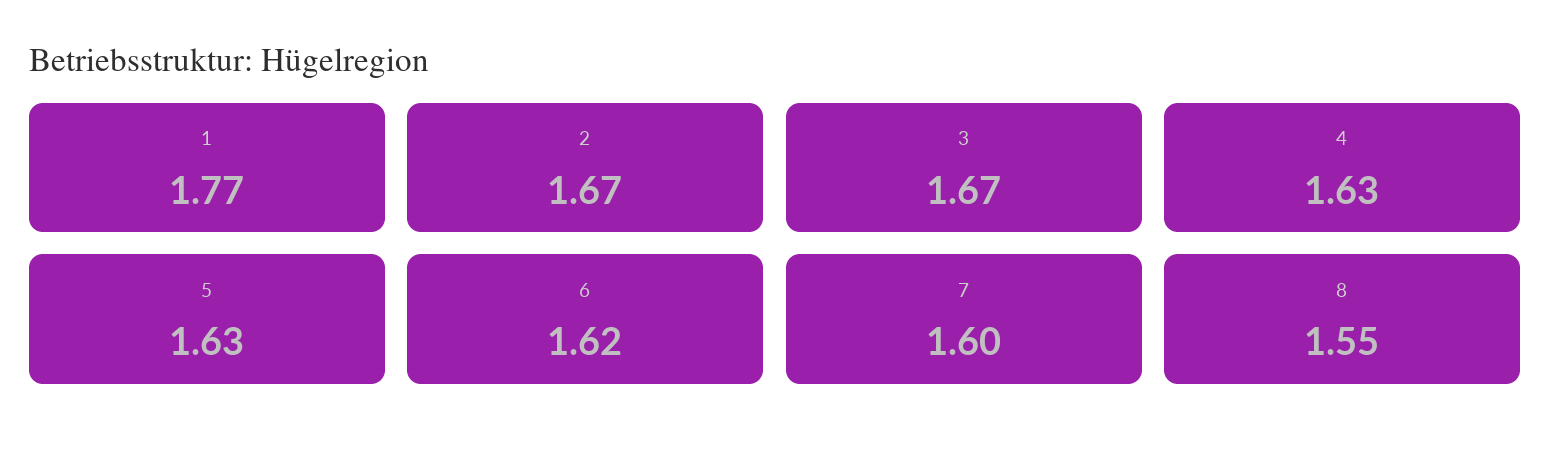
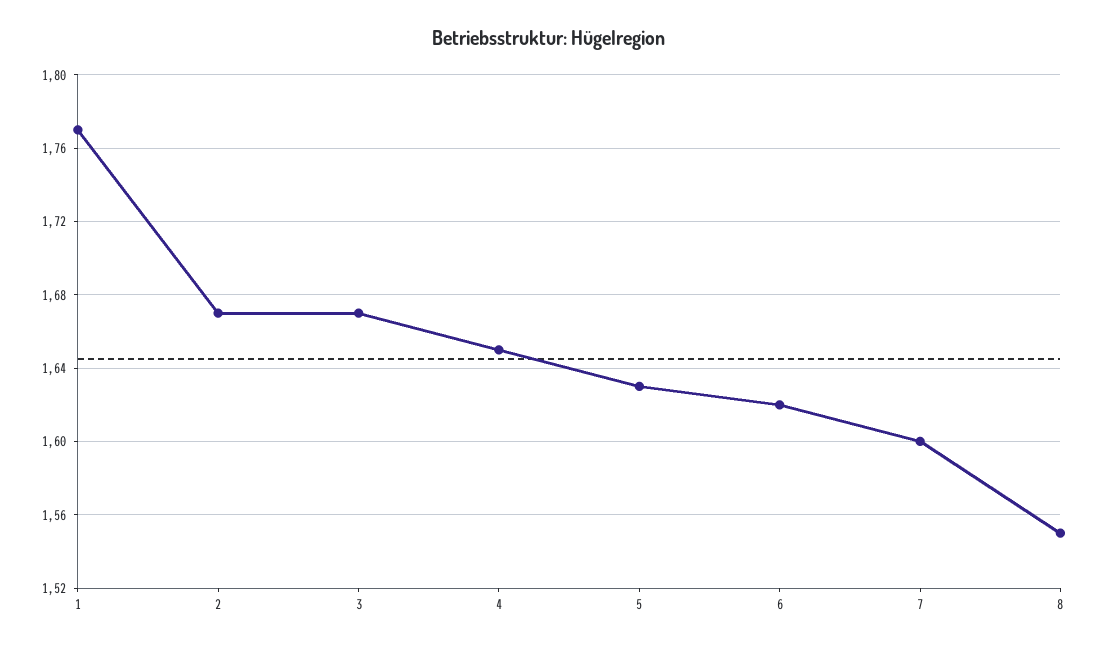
4: 1.63 -> 1.65

